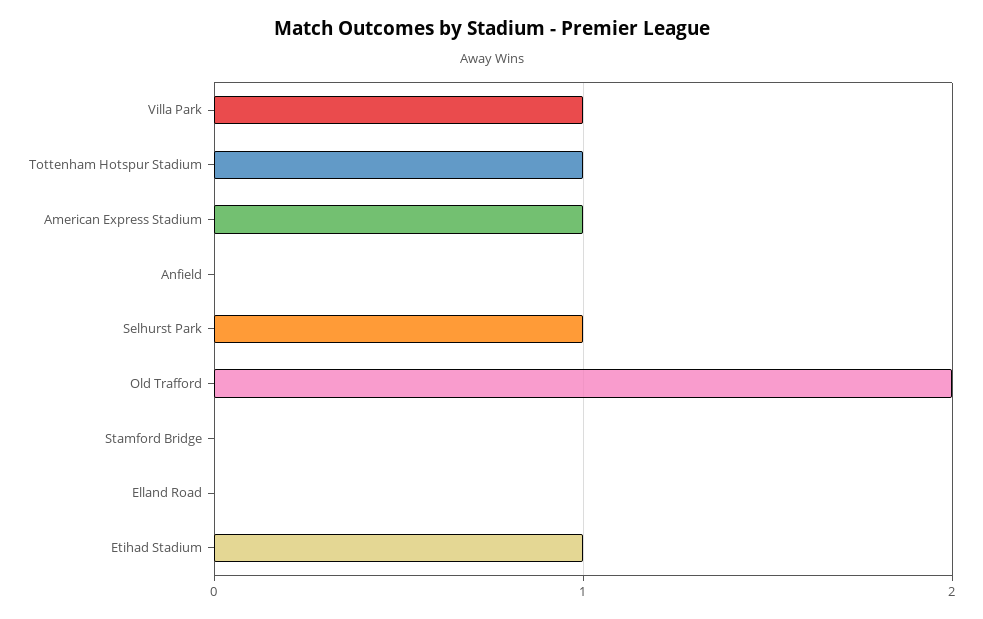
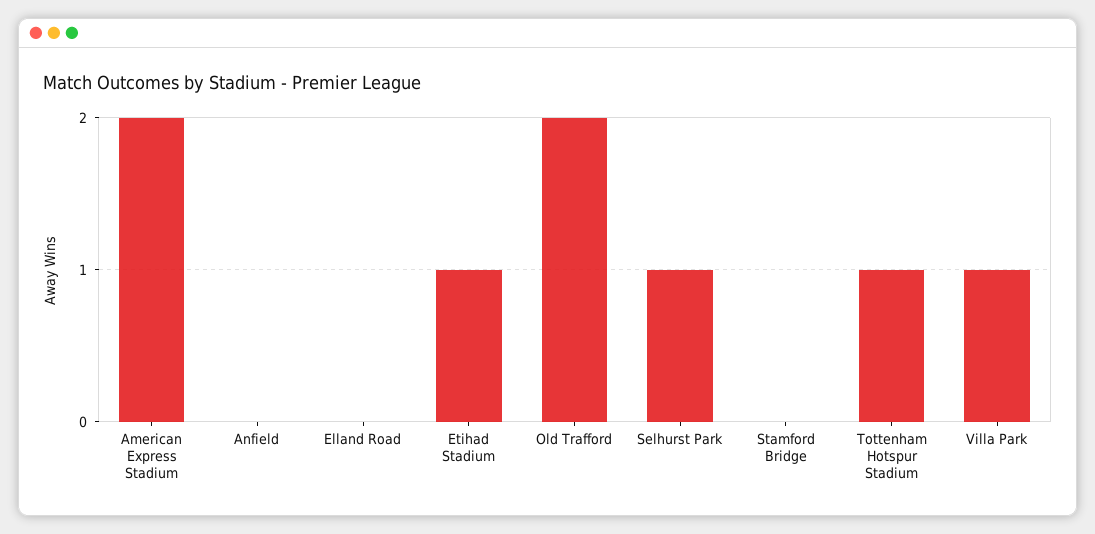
American Express Stadium: 1 -> 2

